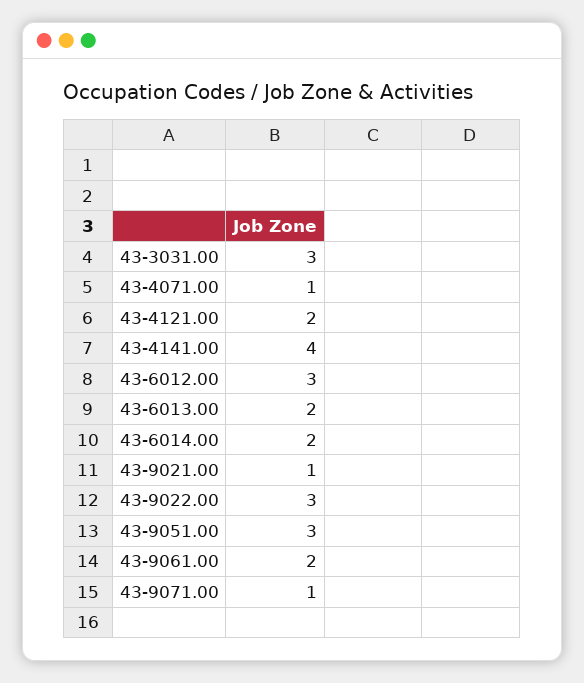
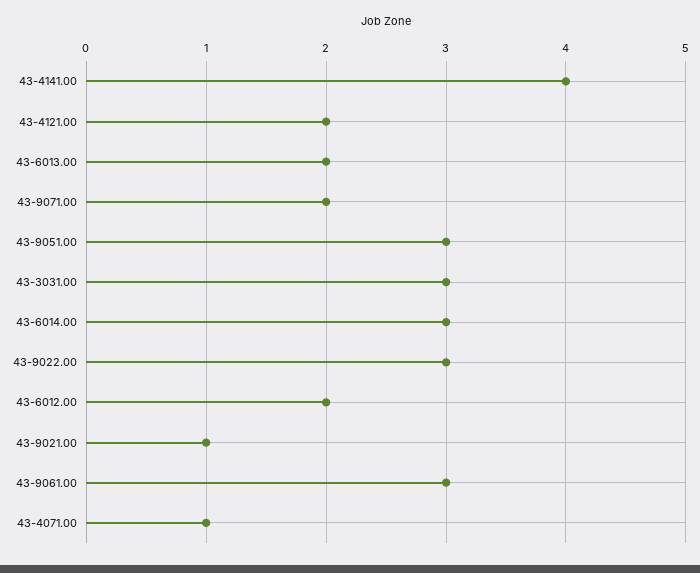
43-6012.00: 3 -> 2
43-6014.00: 2 -> 3
43-9061.00: 2 -> 3
43-9071.00: 1 -> 2

